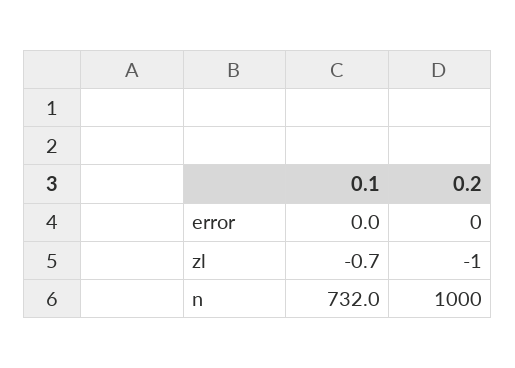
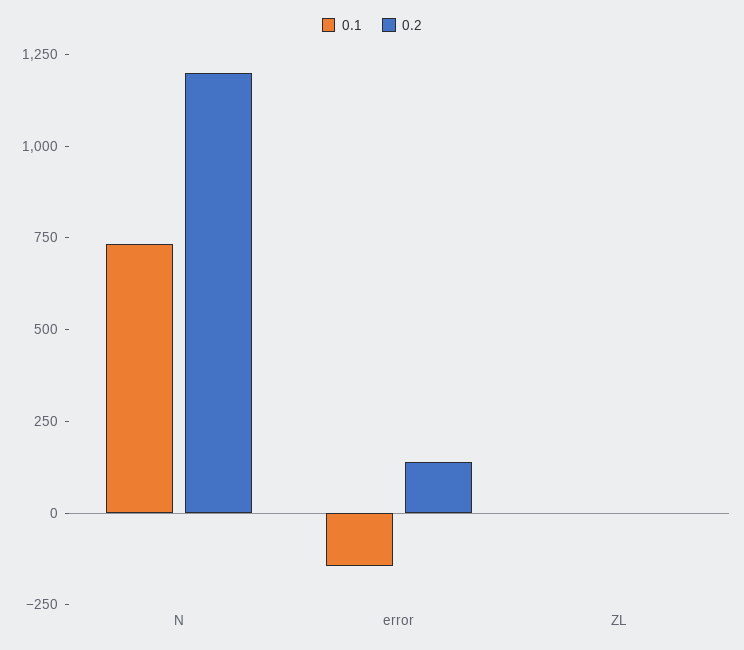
0.1, error: 0 -> -150
0.2, error: 0 -> 150
0.2, n: 1000 -> 1200

